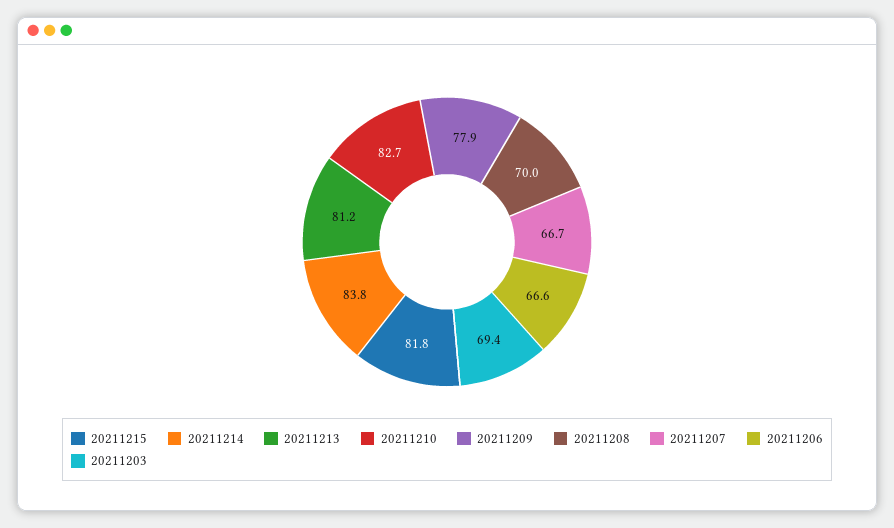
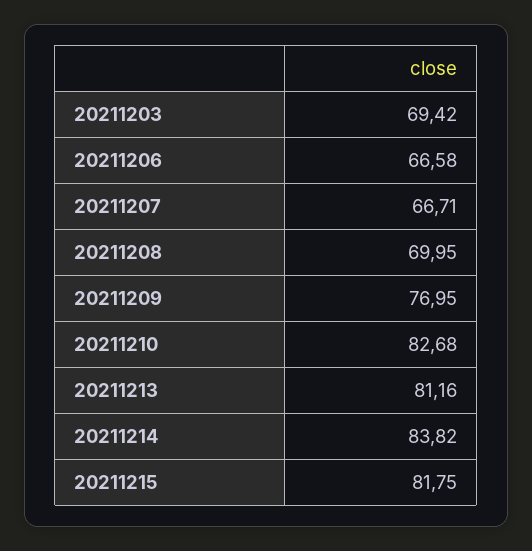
20211209: 77.9 -> 76.95

